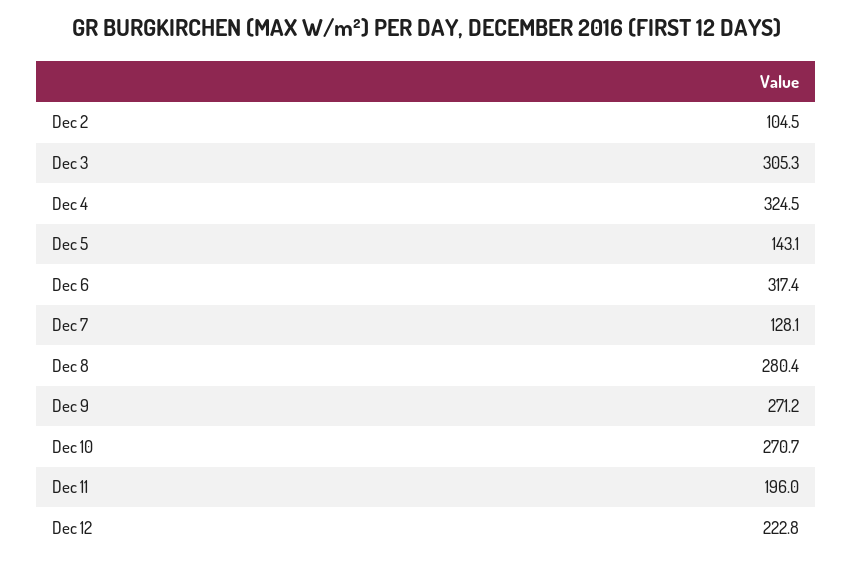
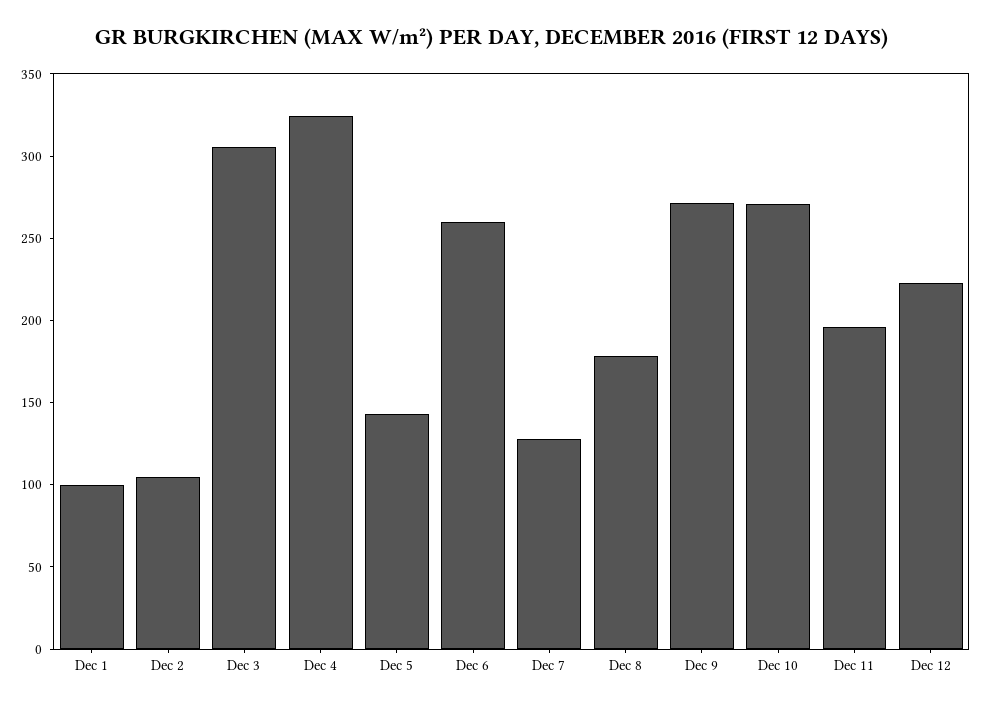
Dec 6: 317.4 -> 260
Dec 8: 280.4 -> 180
Dec 1: none -> 100

